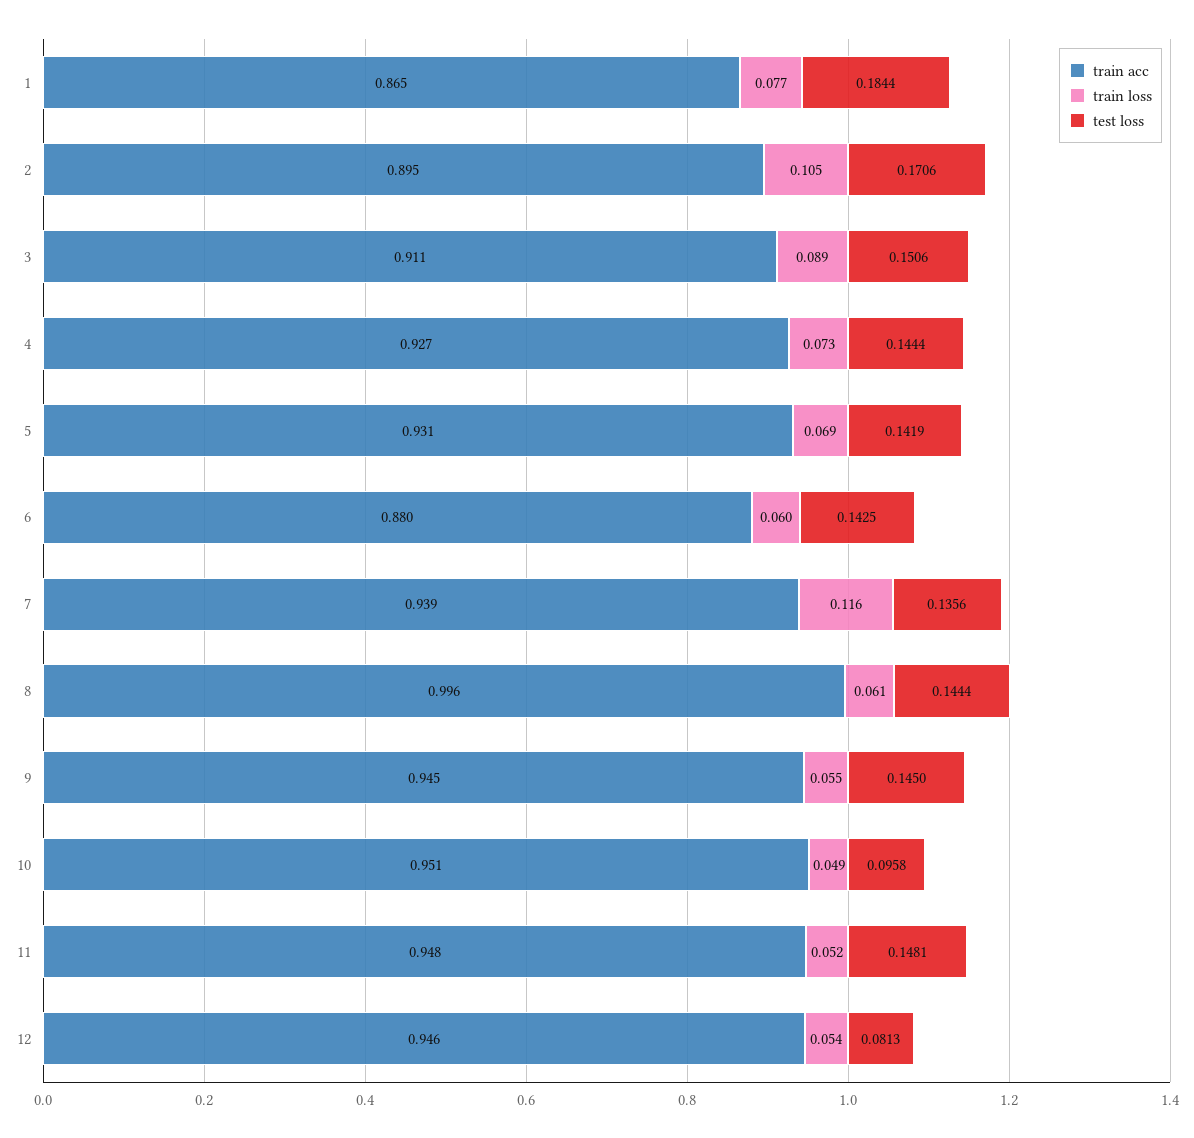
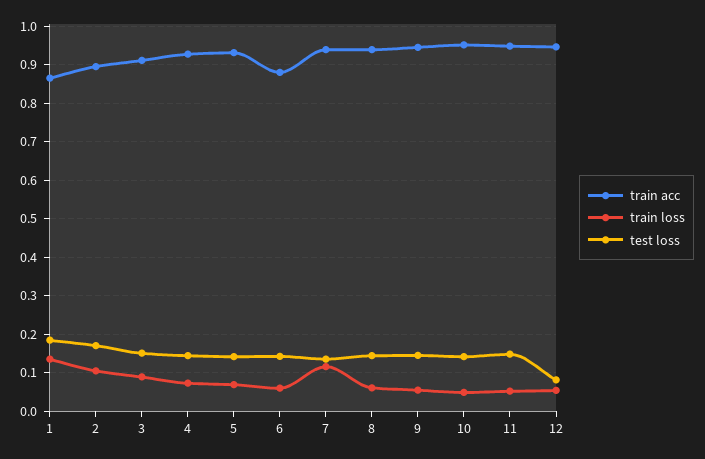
train loss, 1: 0.077 -> 0.14
train acc, 8: 0.996 -> 0.94
test loss, 10: 0.0958 -> 0.14

